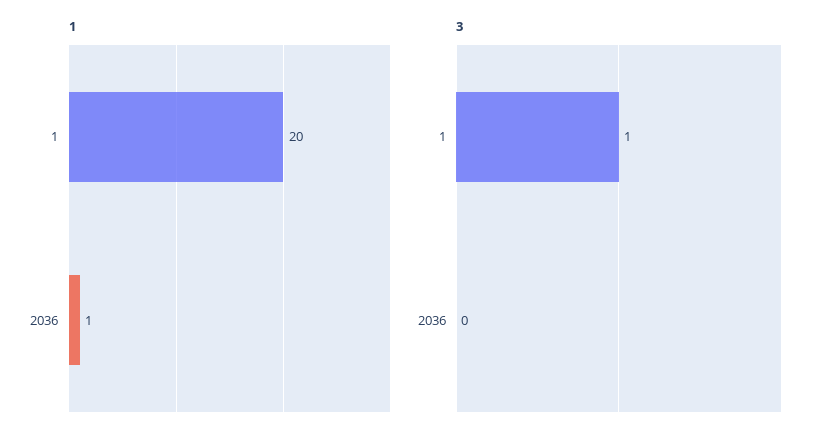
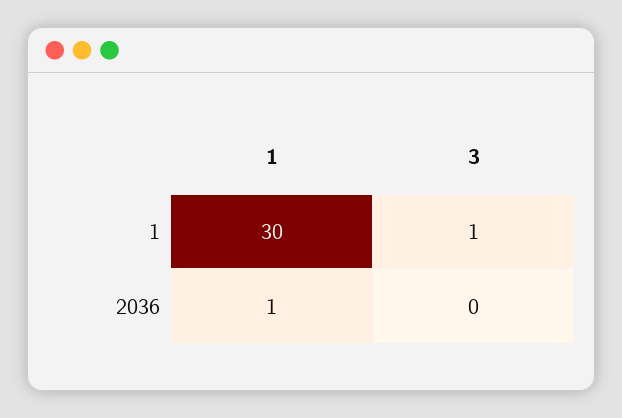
1, 1: 20 -> 30

